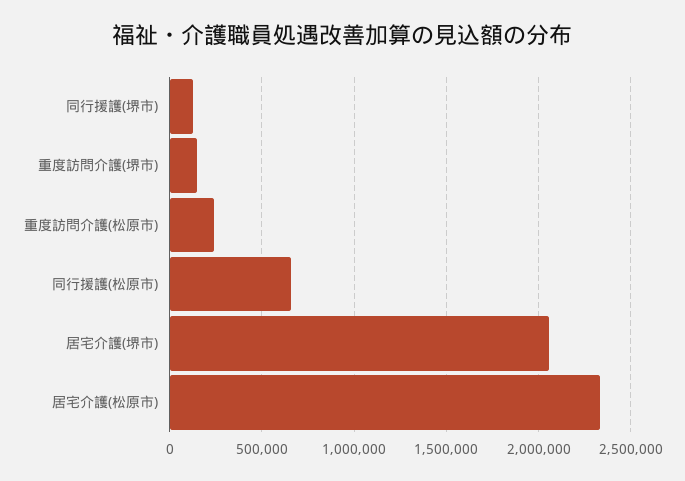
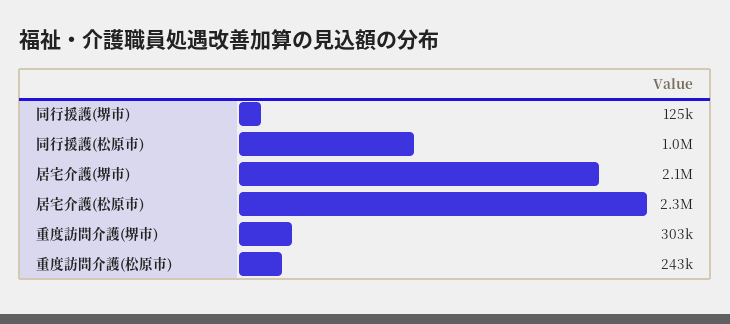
重度訪問介護(堺市): 150000 -> 303000
同行援護(松原市): 650000 -> 1000000

